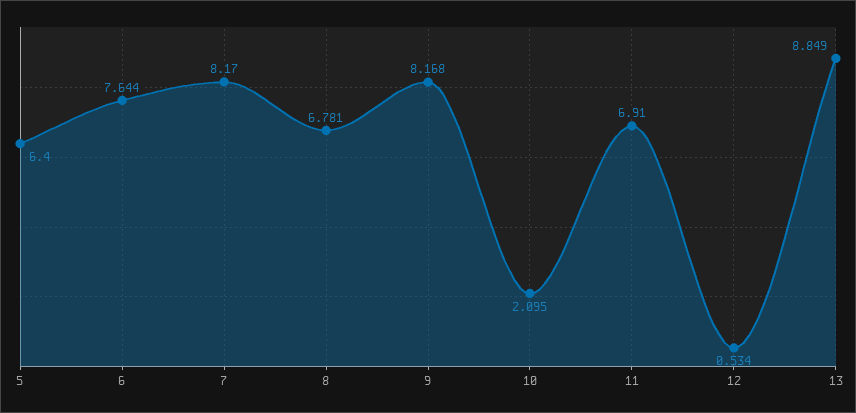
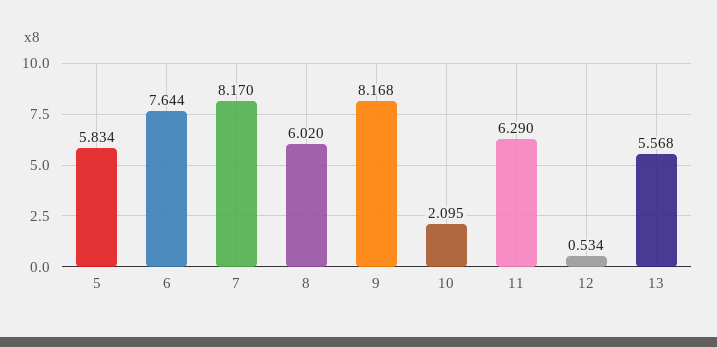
5: 6.4 -> 5.834
8: 6.781 -> 6.02
11: 6.91 -> 6.29
13: 8.849 -> 5.568

